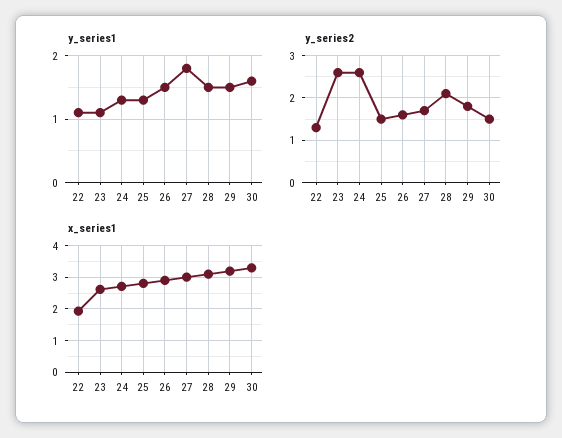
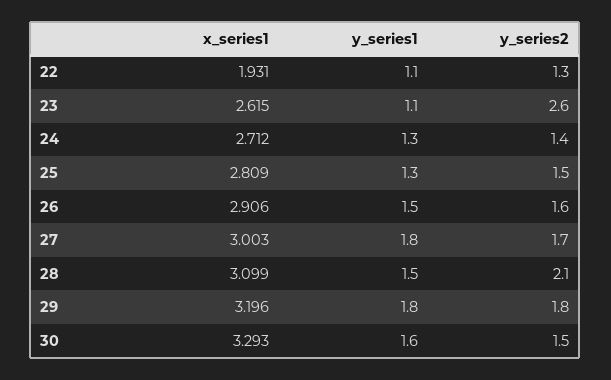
y_series1, 29: 1.5 -> 1.8
y_series2, 24: 2.5 -> 1.4

